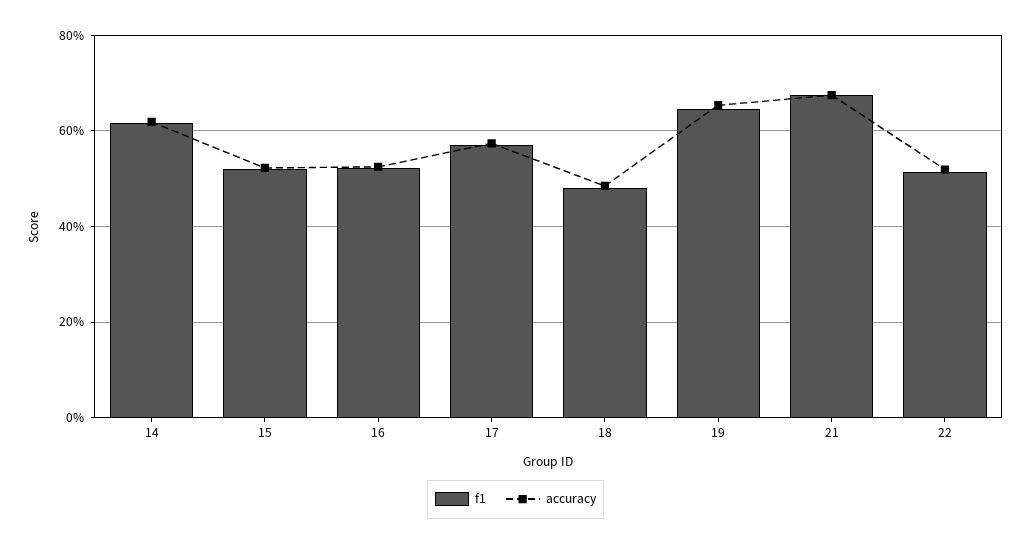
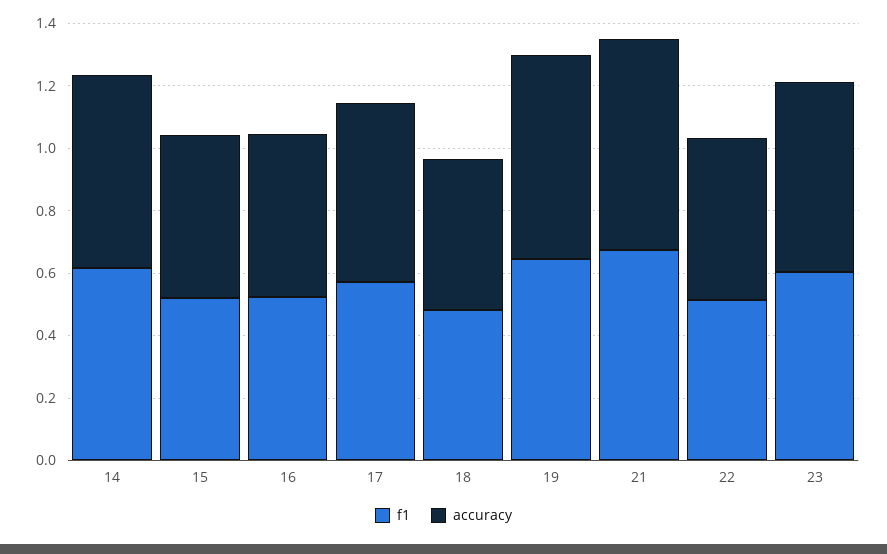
f1, 23: none -> 0.6
accuracy, 23: none -> 0.6

